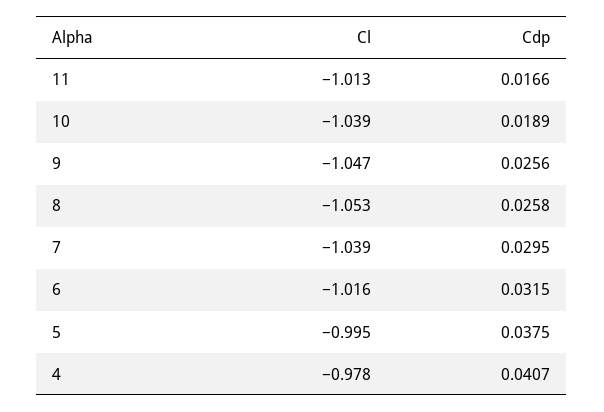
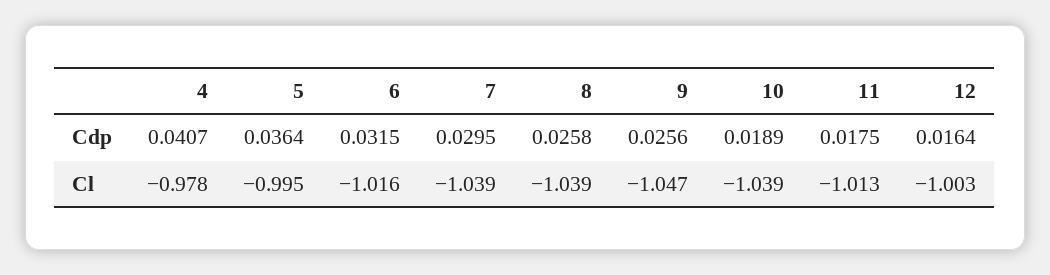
Cdp, 11: 0.0166 -> 0.0175
Cl, 8: -1.053 -> -1.039
Cdp, 5: 0.0375 -> 0.0364
Cdp, 12: none -> 0.0164
Cl, 12: none -> -1.003

